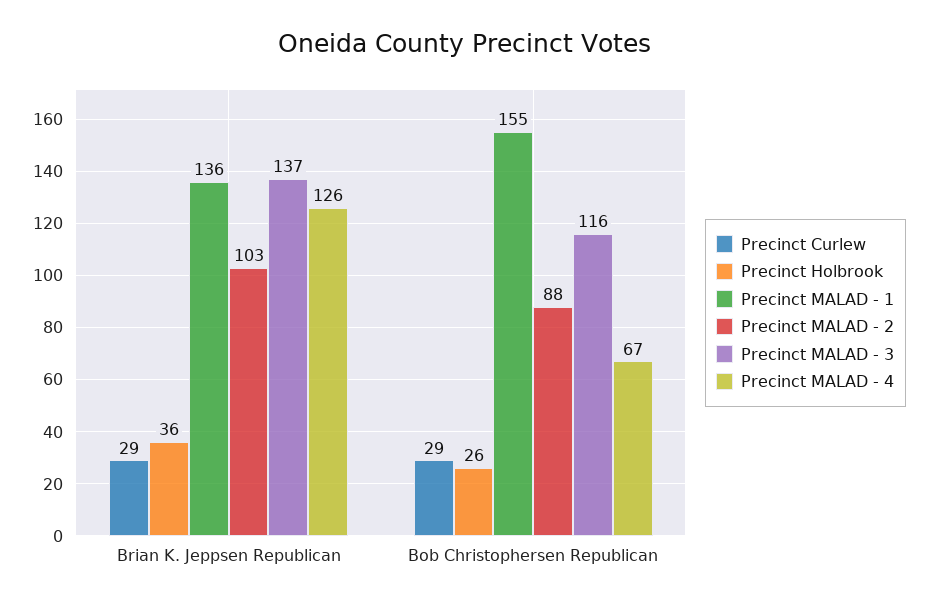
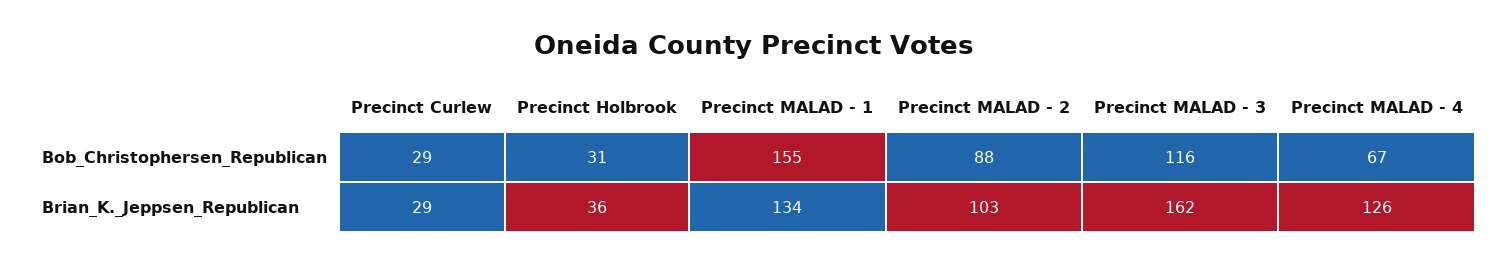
Precinct MALAD - 1, Brian K. Jeppsen Republican: 136 -> 134
Precinct MALAD - 3, Brian K. Jeppsen Republican: 137 -> 162
Precinct Holbrook, Bob Christophersen Republican: 26 -> 31

